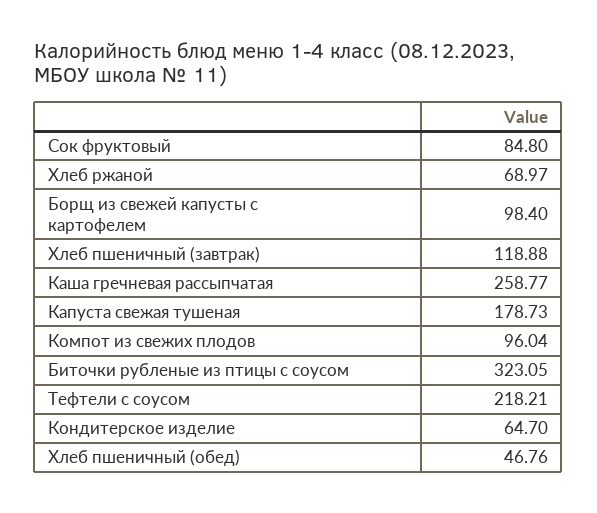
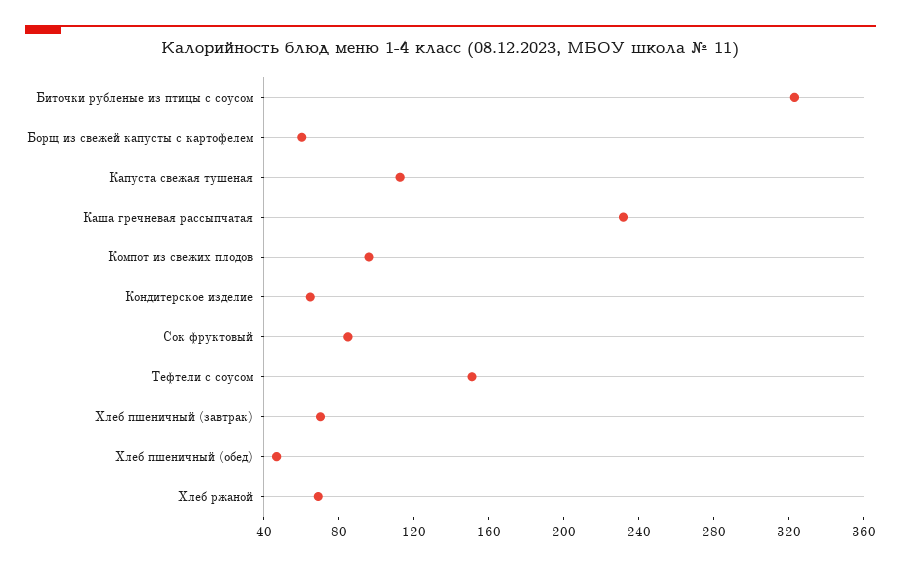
Борщ из свежей капусты с картофелем: 98.4 -> 60
Хлеб пшеничный (завтрак): 118.88 -> 70
Каша гречневая рассыпчатая: 258.77 -> 230
Капуста свежая тушеная: 178.73 -> 110
Тефтели с соусом: 218.21 -> 150

